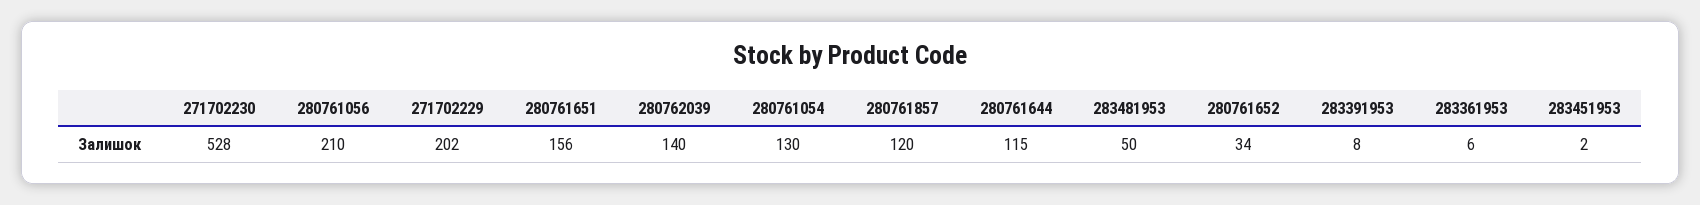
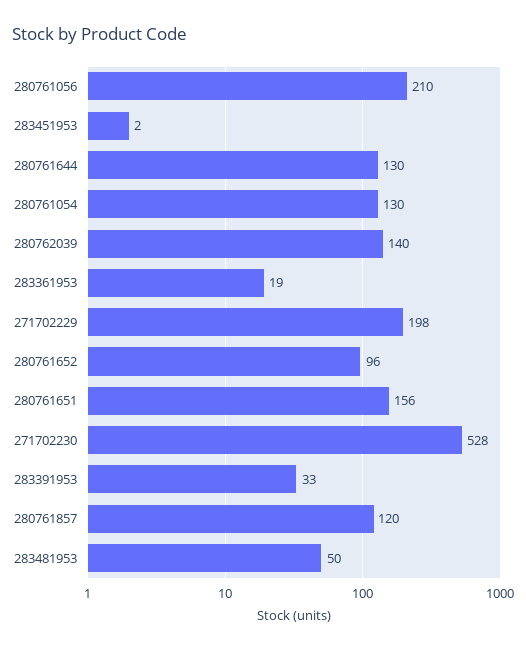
271702229: 202 -> 198
280761644: 115 -> 130
280761652: 34 -> 96
283391953: 8 -> 33
283361953: 6 -> 19

